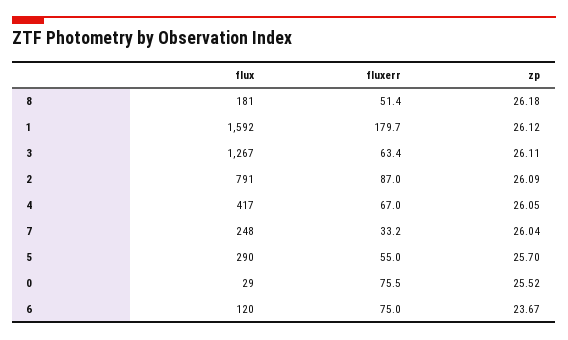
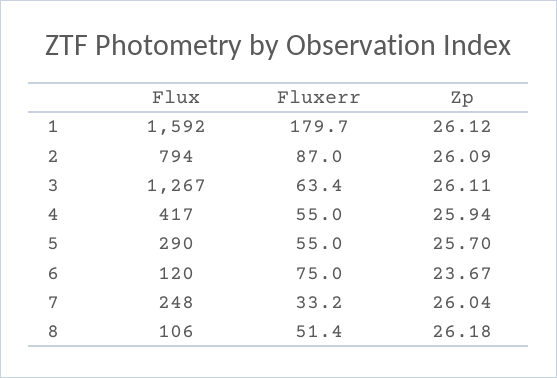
flux, 8: 181 -> 106
flux, 2: 791 -> 794
fluxerr, 4: 67 -> 55
zp, 4: 26.05 -> 25.94
flux, 0: 29 -> none
fluxerr, 0: 75.5 -> none
zp, 0: 25.52 -> none

